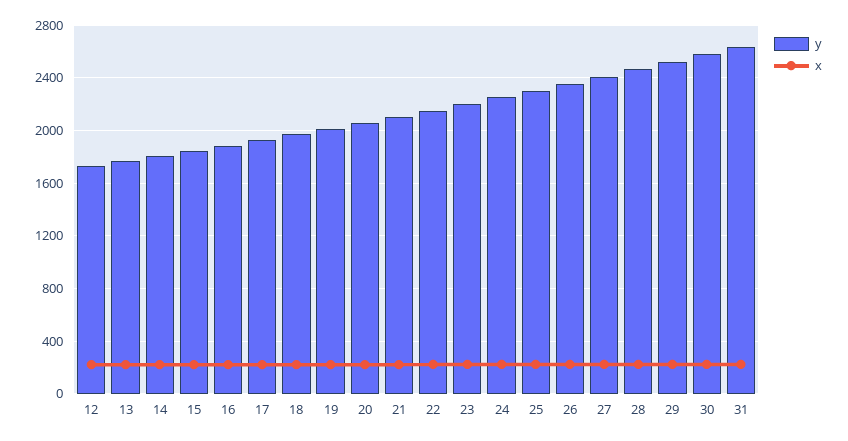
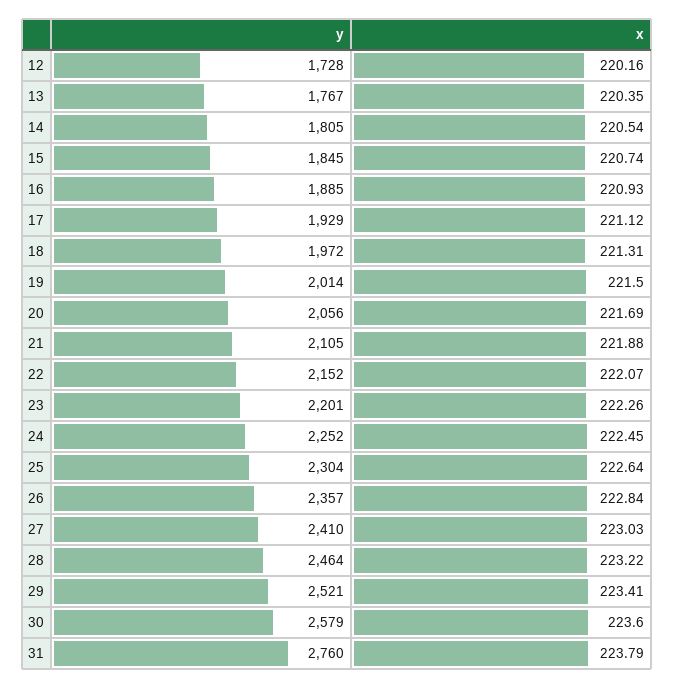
y, 31: 2650 -> 2760

